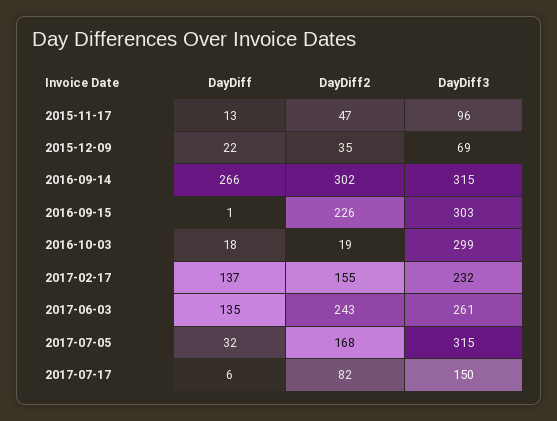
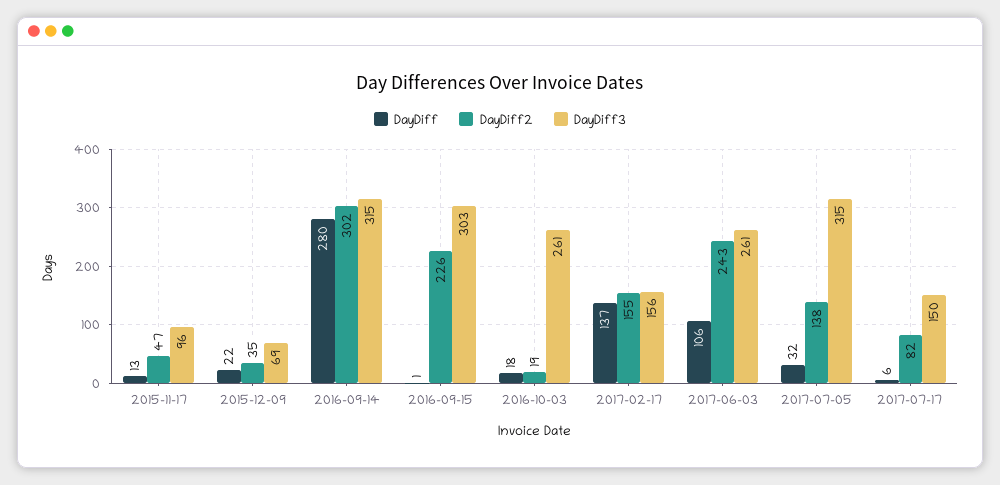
DayDiff, 2016-09-14: 266 -> 280
DayDiff3, 2016-10-03: 299 -> 261
DayDiff3, 2017-02-17: 232 -> 156
DayDiff, 2017-06-03: 135 -> 106
DayDiff2, 2017-07-05: 168 -> 138

